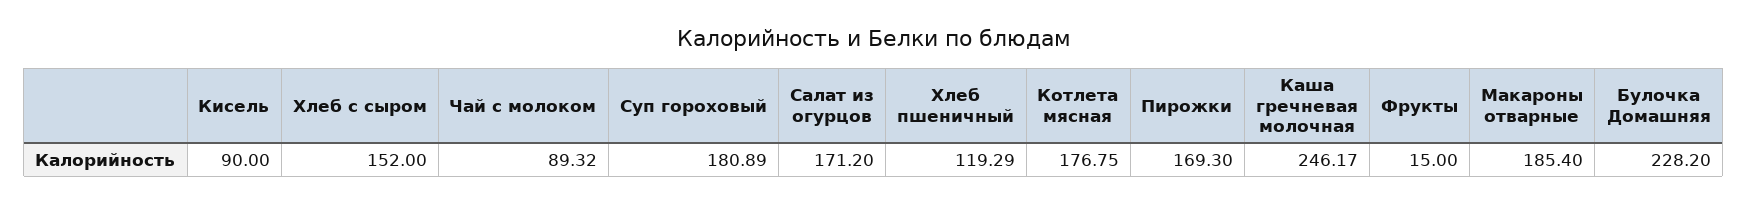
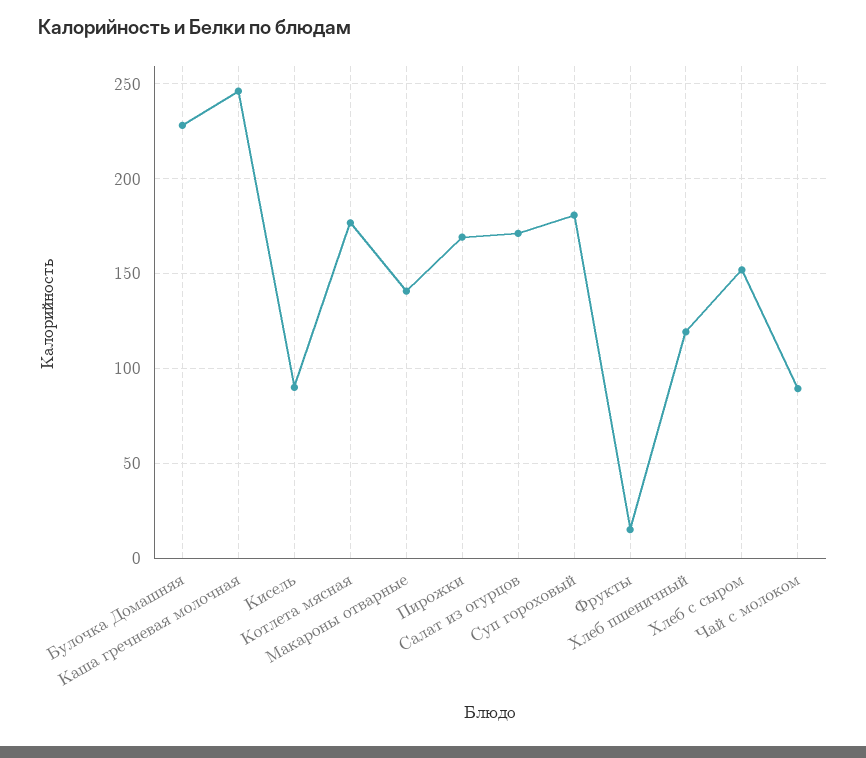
Макароны отварные: 185.4 -> 140

